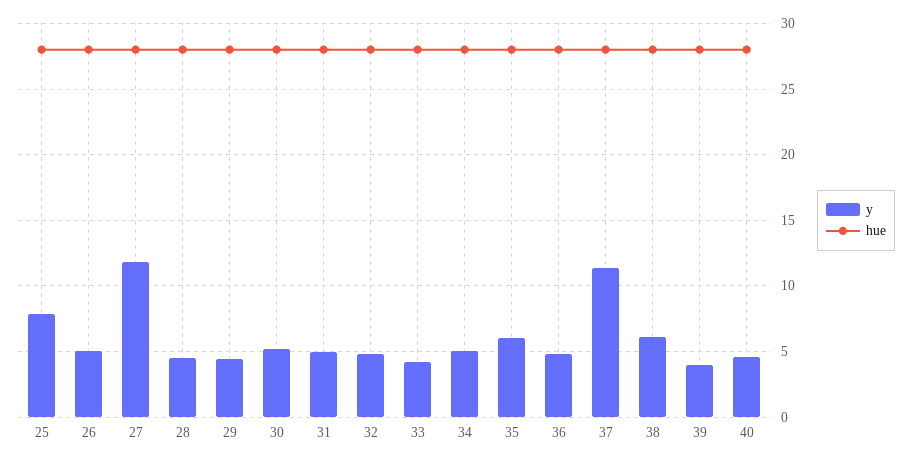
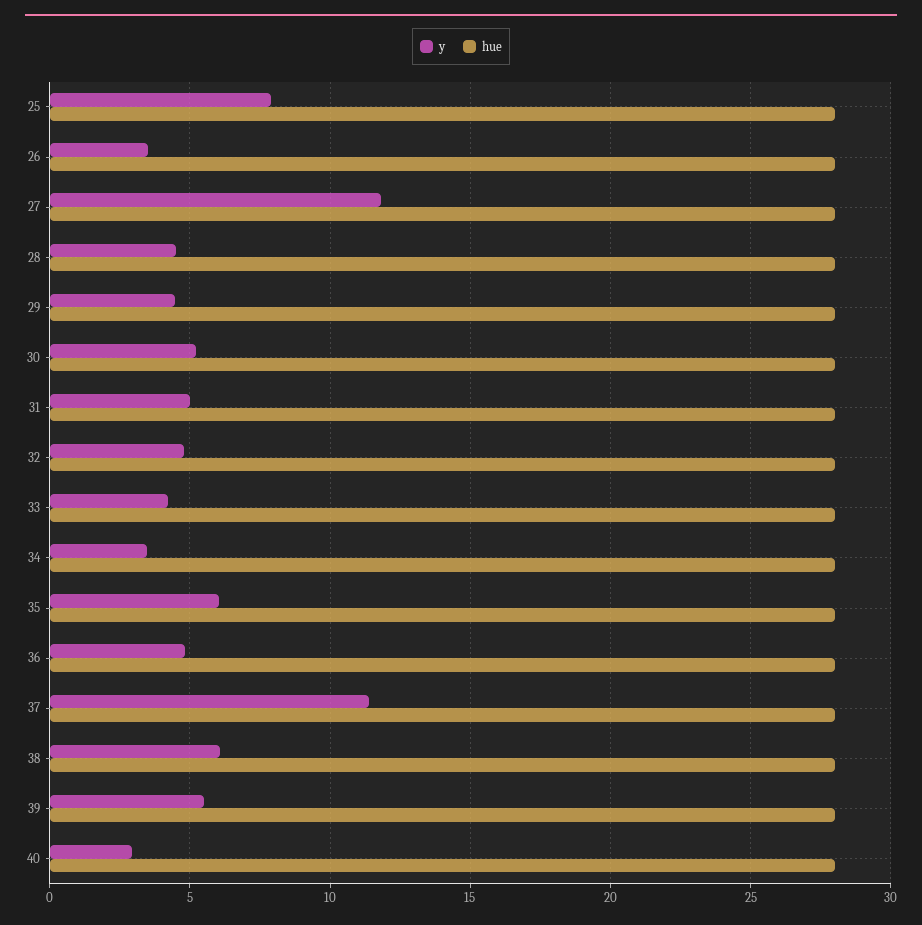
y, 26: 5 -> 3.5
y, 34: 5 -> 3.5
y, 39: 4 -> 5.5
y, 40: 4.5 -> 3

